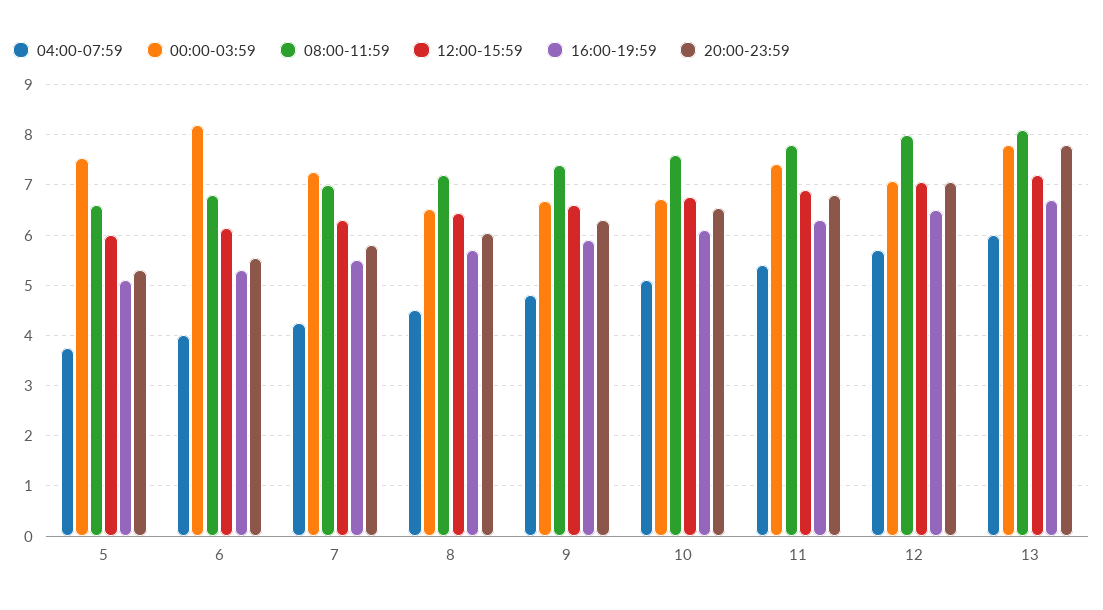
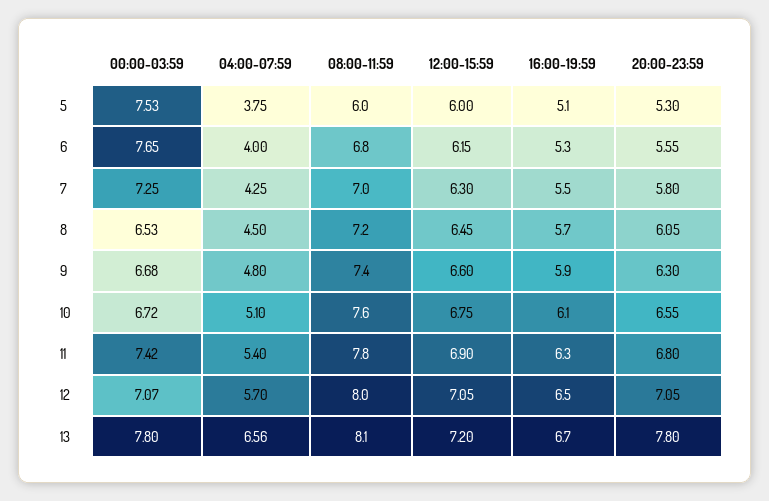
08:00-11:59, 5: 6.6 -> 6
00:00-03:59, 6: 8.2 -> 7.65
04:00-07:59, 13: 6 -> 6.56

